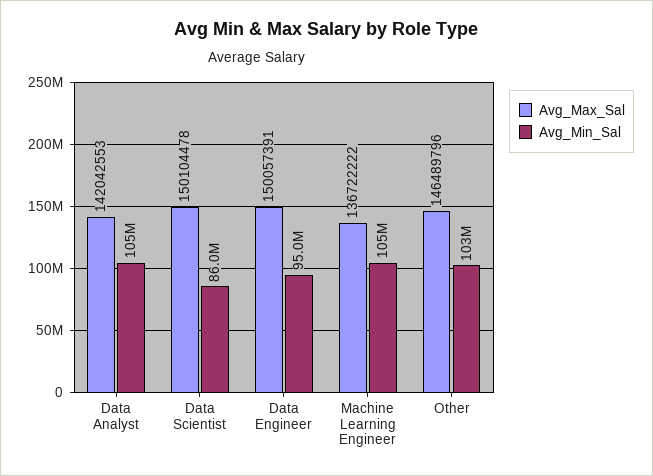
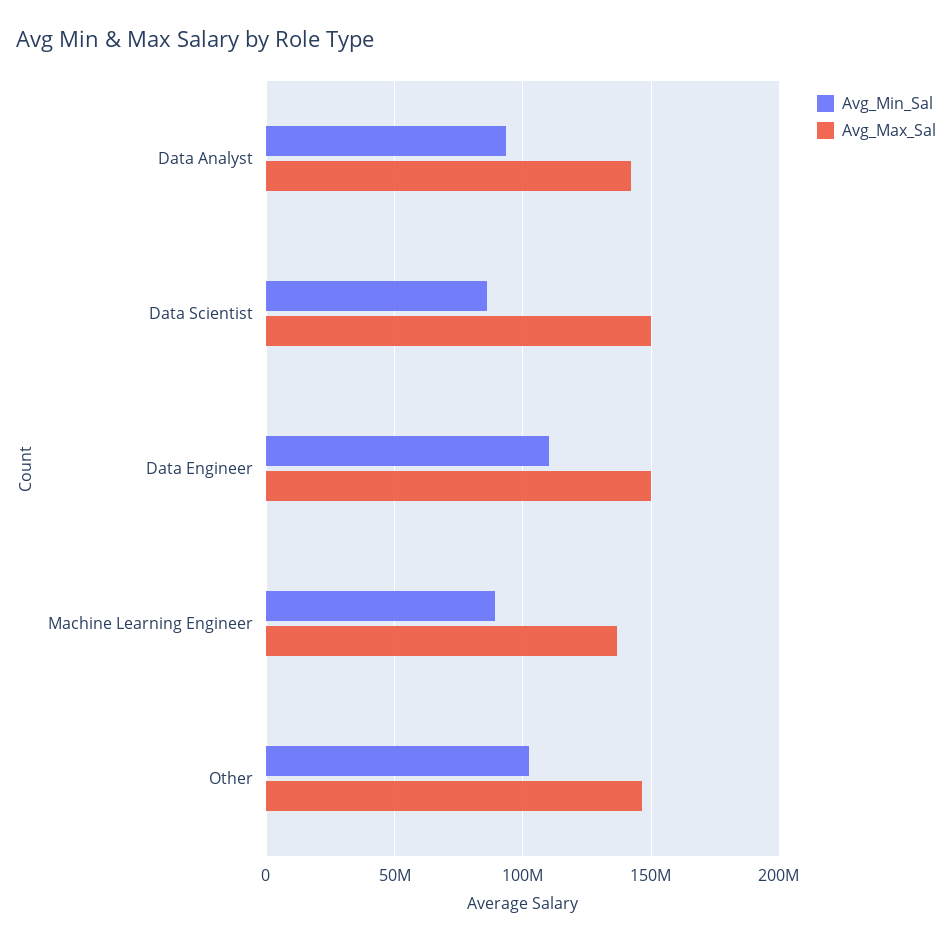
Avg_Min_Sal, Data Analyst: 105000000 -> 95000000
Avg_Min_Sal, Data Engineer: 95000000 -> 110000000
Avg_Min_Sal, Machine Learning Engineer: 105000000 -> 90000000

